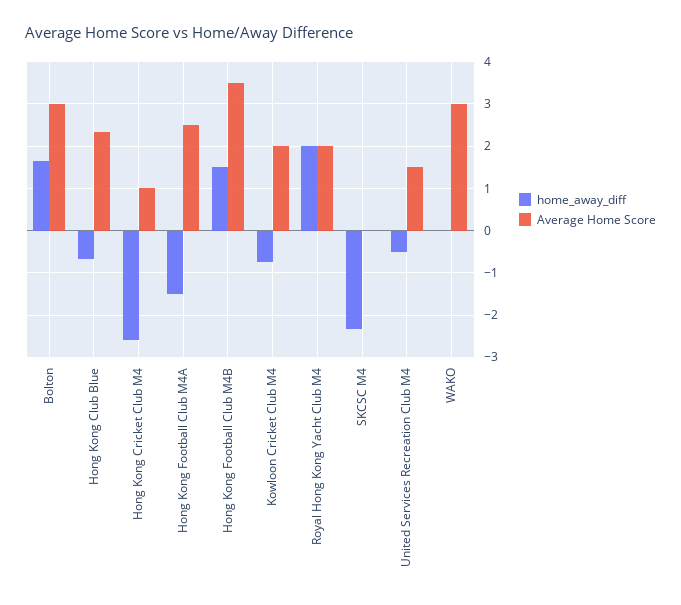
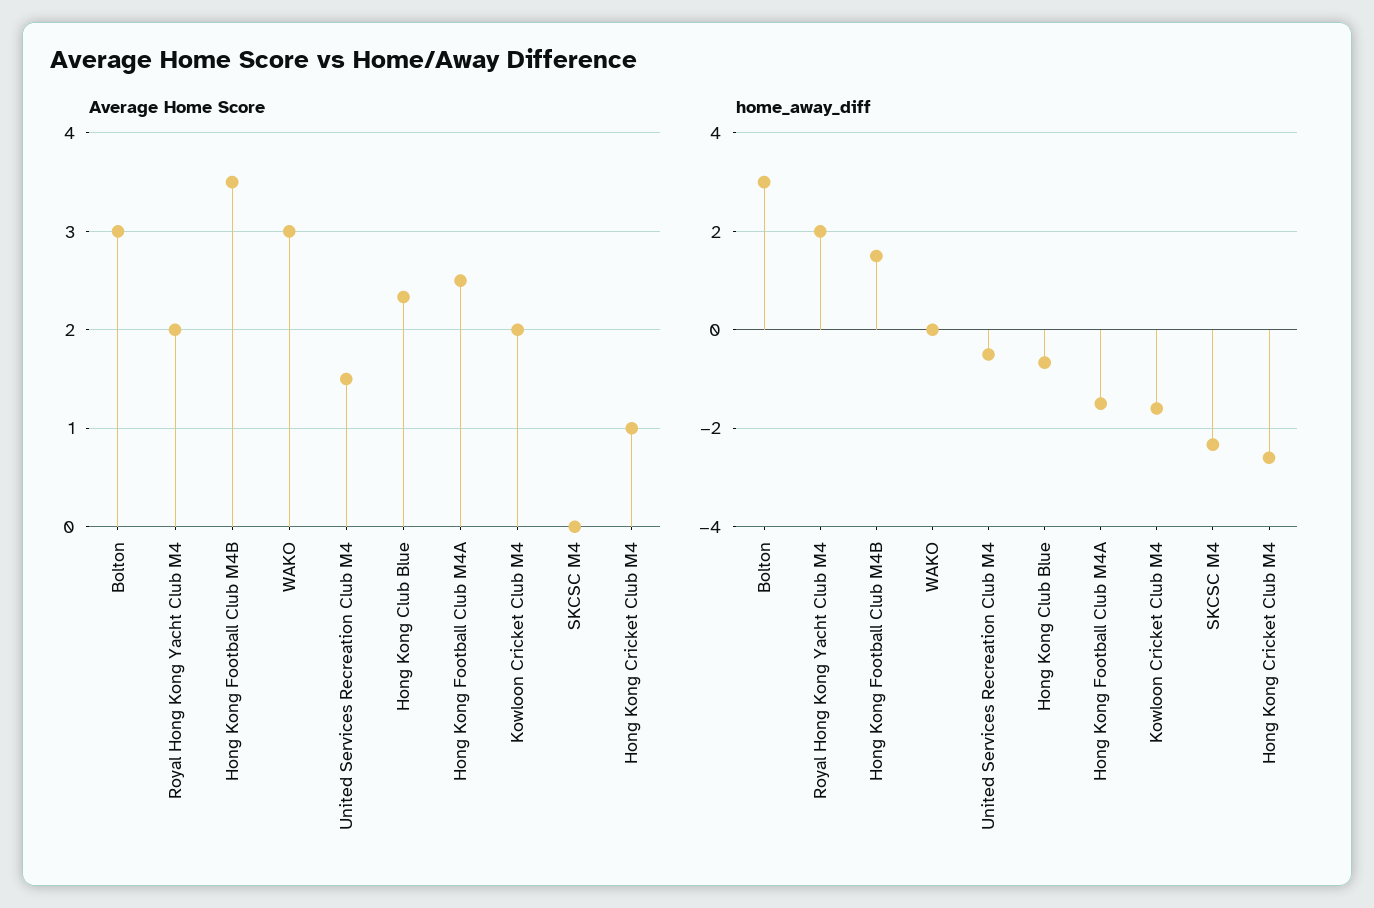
home_away_diff, Bolton: 1.6 -> 3
home_away_diff, Kowloon Cricket Club M4: -0.8 -> -1.6

